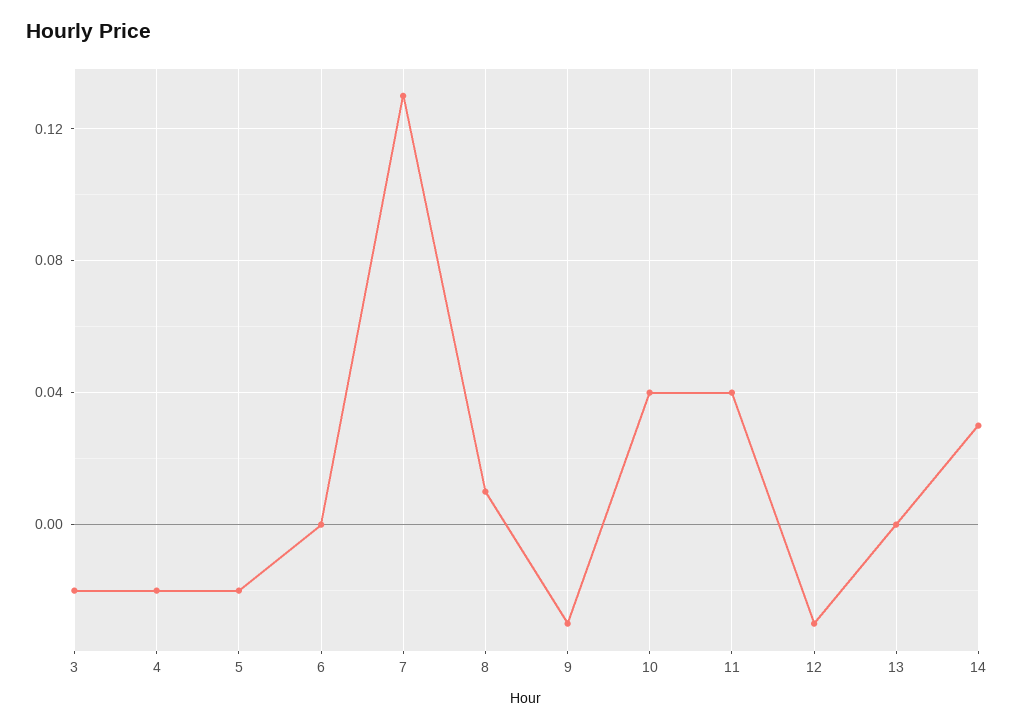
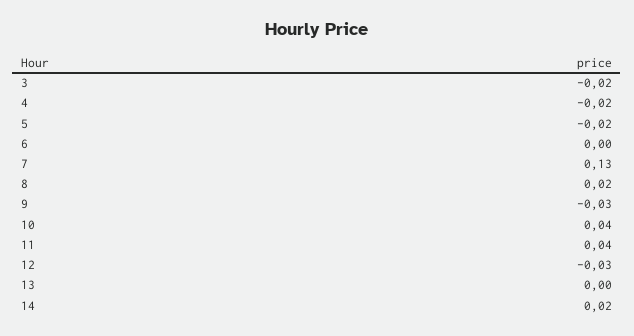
8: 0.01 -> 0.02
14: 0.03 -> 0.02

